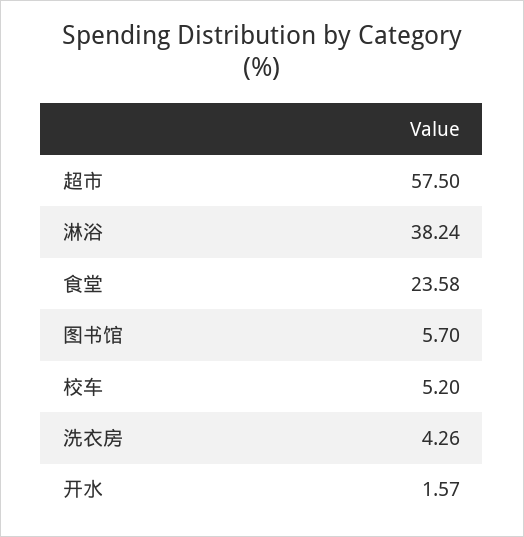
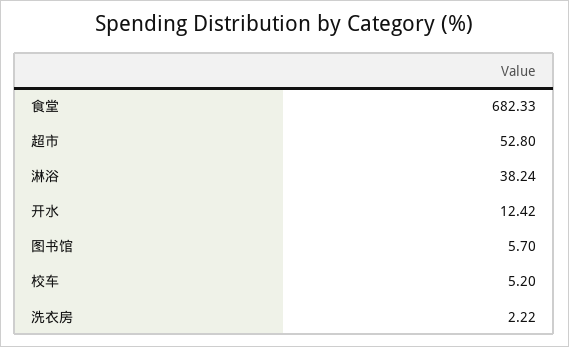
超市: 57.5 -> 52.8
食堂: 23.58 -> 682.33
洗衣房: 4.26 -> 2.22
开水: 1.57 -> 12.42

